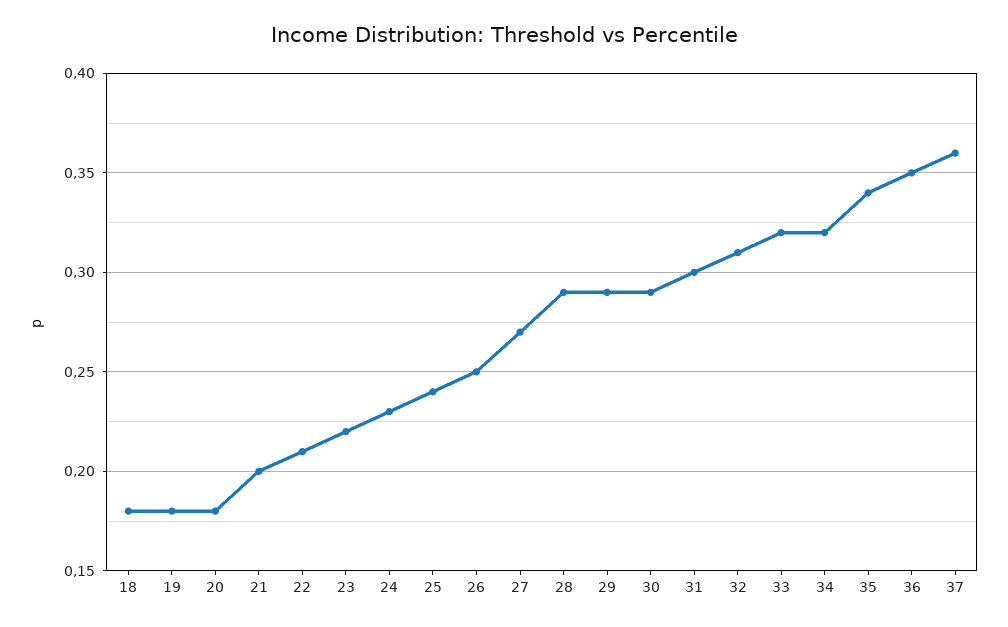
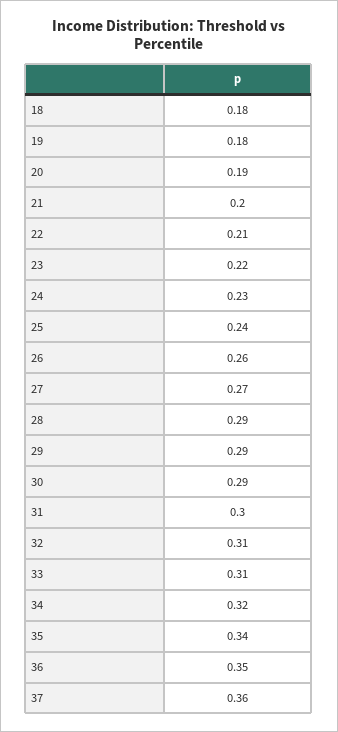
20: 0.18 -> 0.19
26: 0.25 -> 0.26
33: 0.32 -> 0.31

